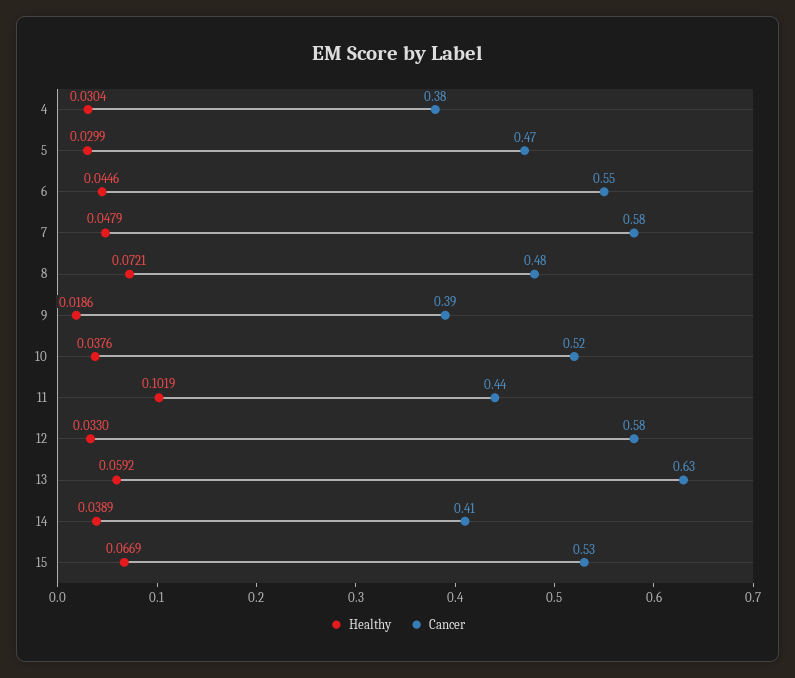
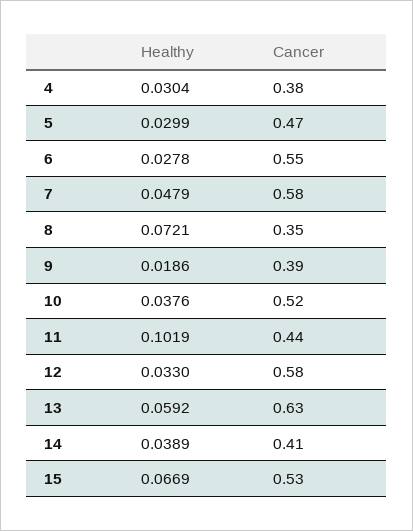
Healthy, 6: 0.0446 -> 0.0278
Cancer, 8: 0.48 -> 0.35

